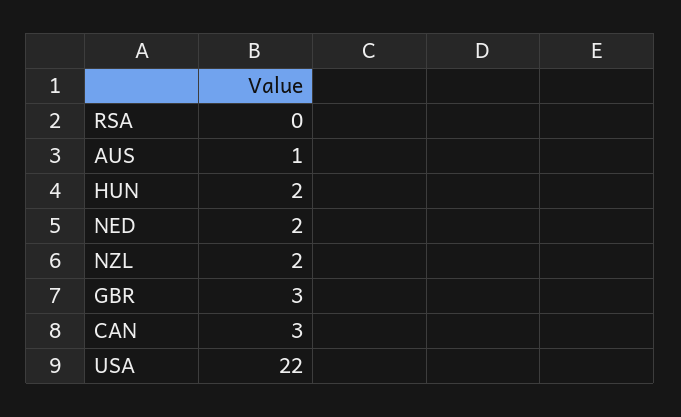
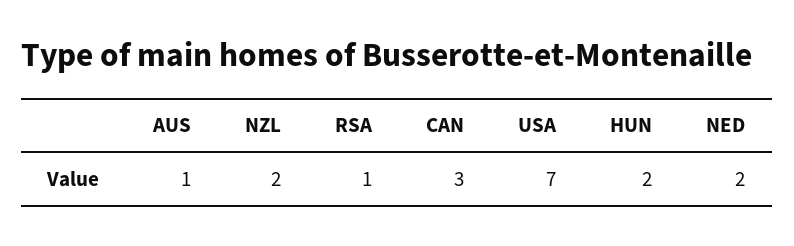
RSA: 0 -> 1
GBR: 3 -> none
USA: 22 -> 7

